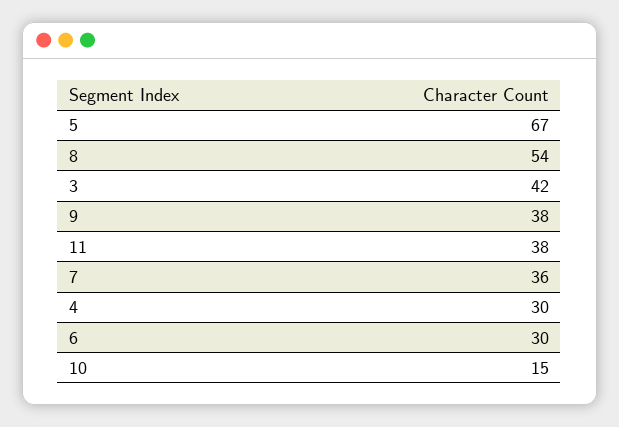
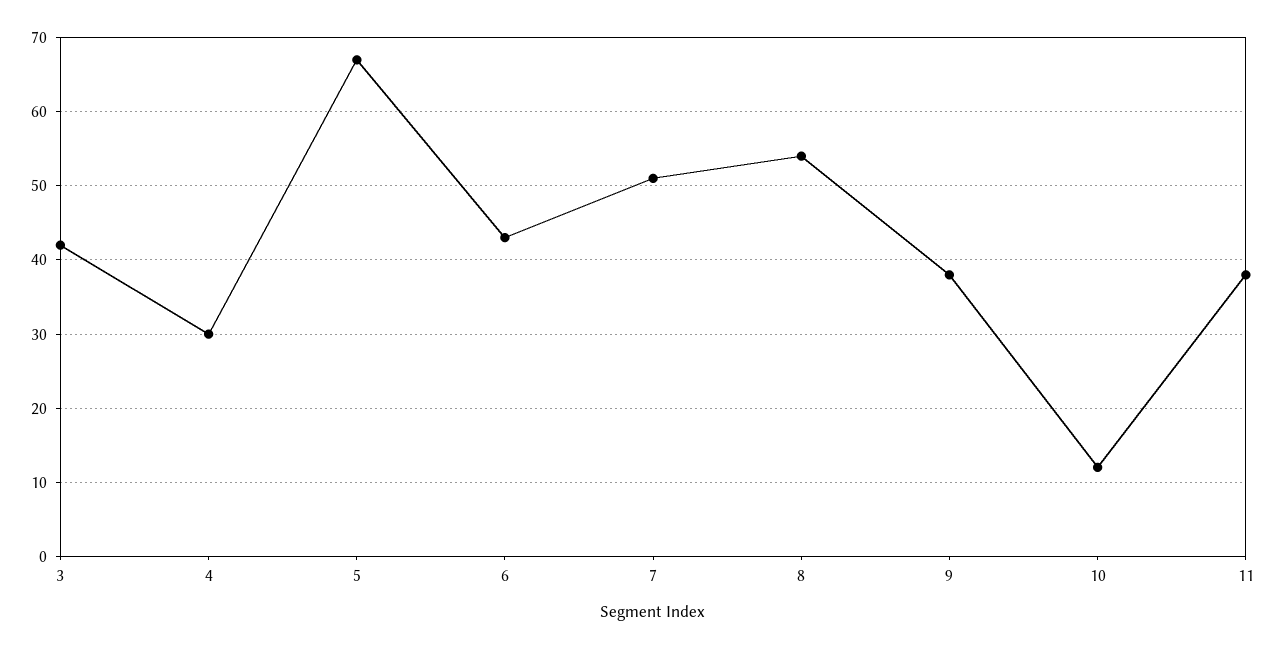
7: 36 -> 51
6: 30 -> 43
10: 15 -> 12

